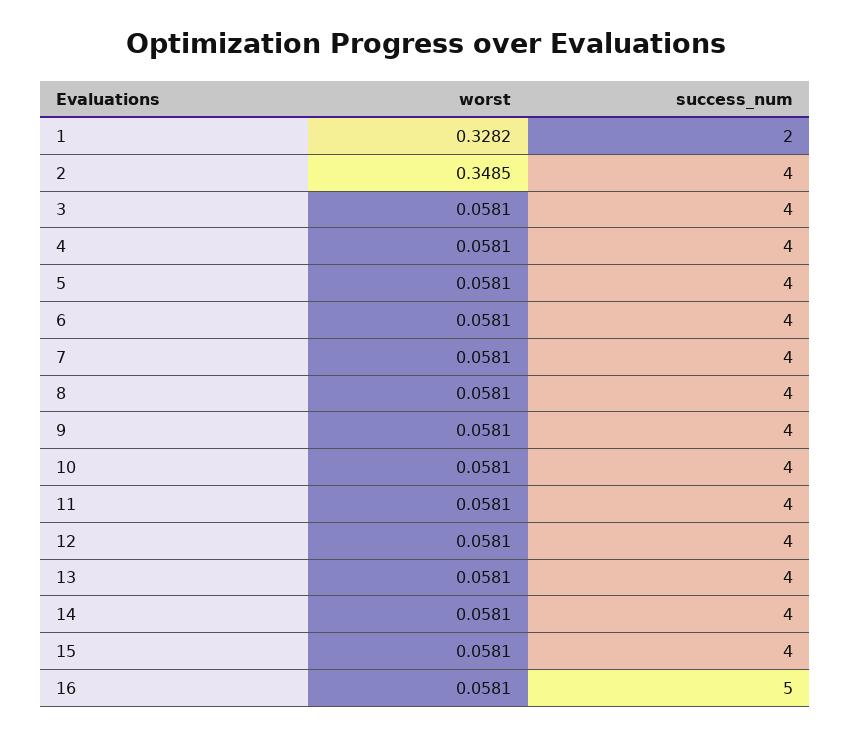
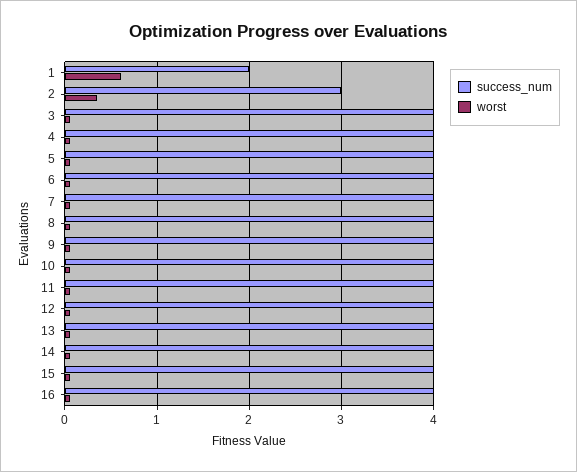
worst, 1: 0.3282 -> 0.6
success_num, 2: 4 -> 3
success_num, 16: 5 -> 4

